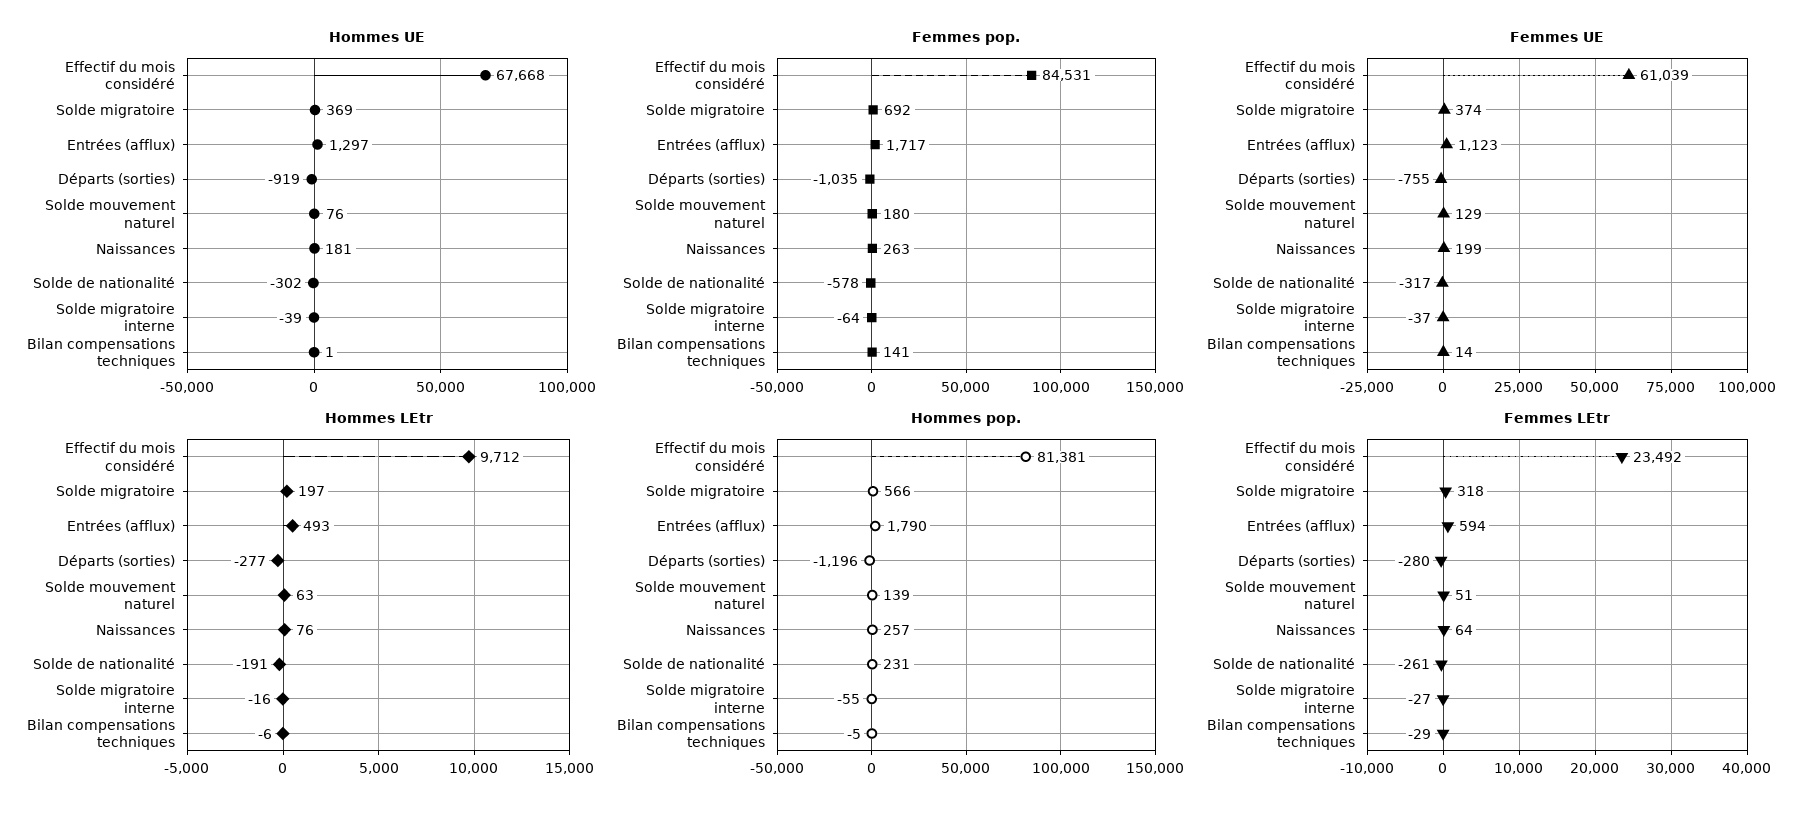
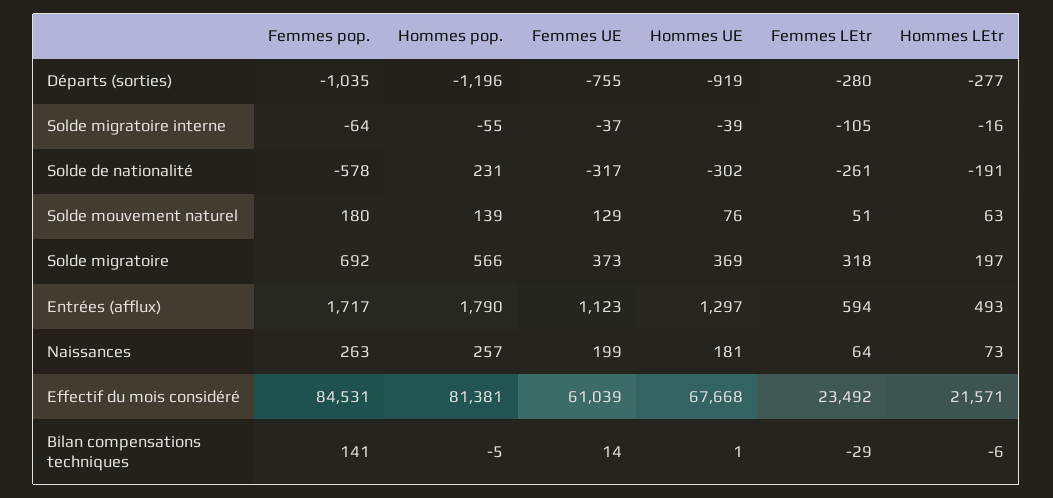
Femmes UE, Solde migratoire: 374 -> 373
Hommes LEtr, Effectif du mois considéré: 9712 -> 21571
Hommes LEtr, Naissances: 76 -> 73
Femmes LEtr, Solde migratoire interne: -27 -> -105

